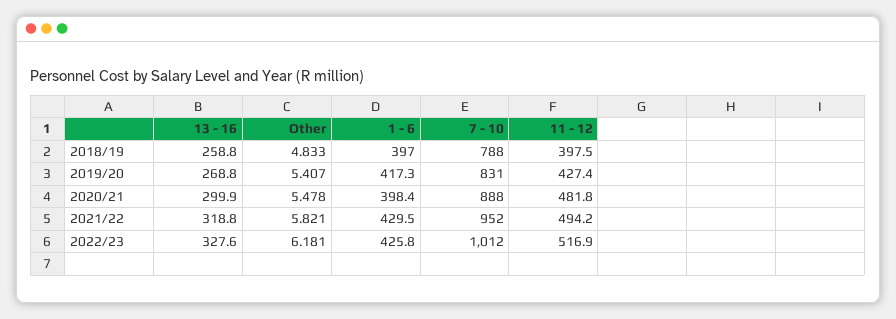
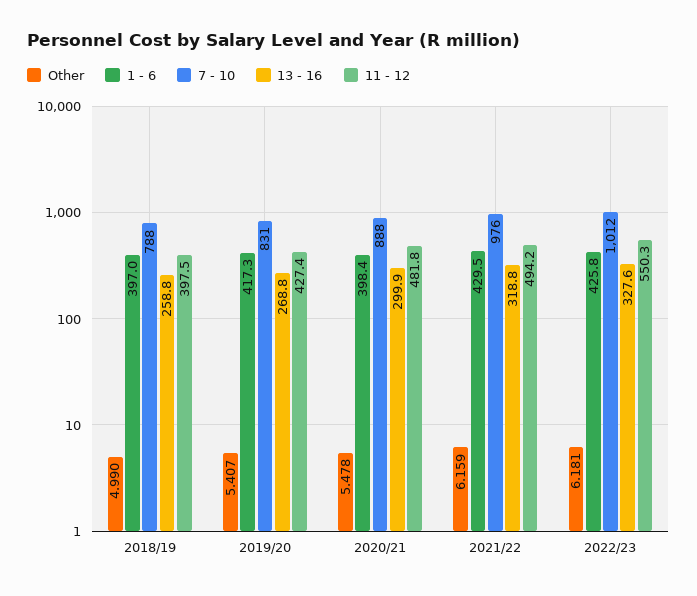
Other, 2018/19: 4.833 -> 4.99
Other, 2021/22: 5.821 -> 6.159
7 - 10, 2021/22: 952 -> 976
11 - 12, 2022/23: 516.9 -> 550.3

